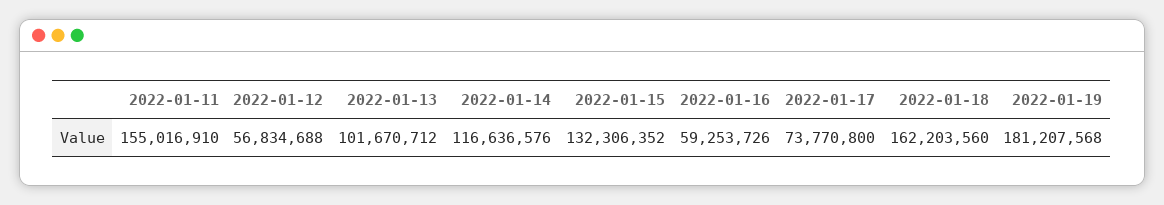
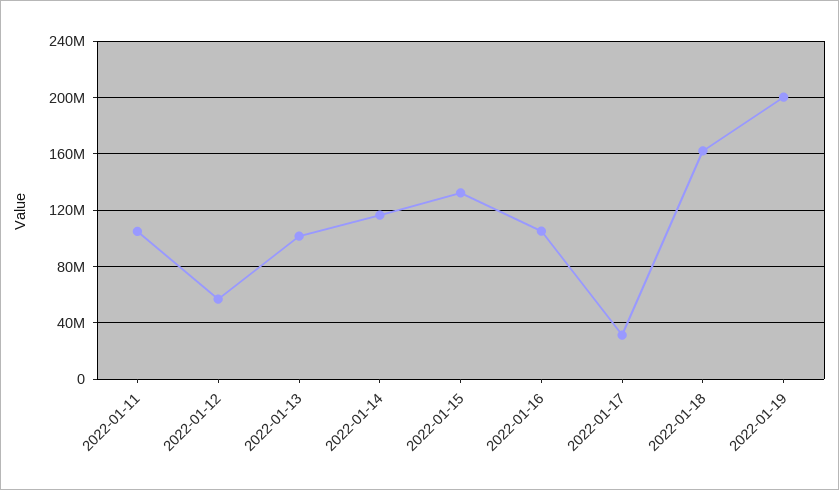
2022-01-11: 155016910 -> 105000000
2022-01-16: 59253726 -> 105000000
2022-01-17: 73770800 -> 30000000
2022-01-19: 181207568 -> 200000000

